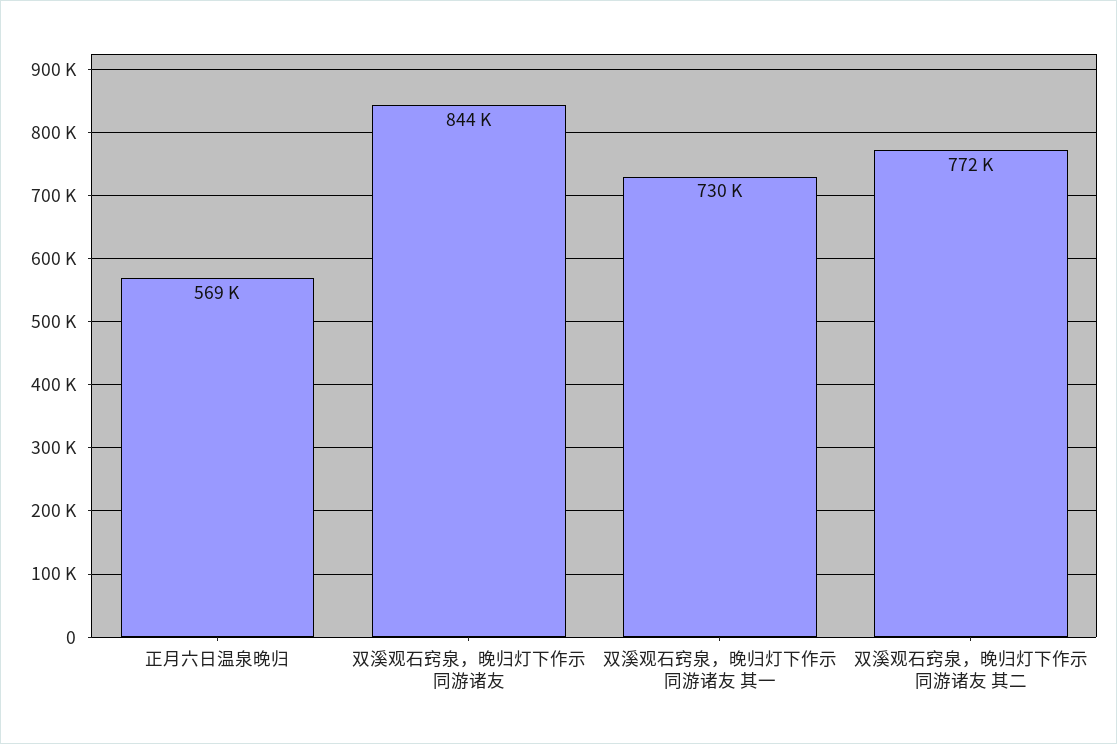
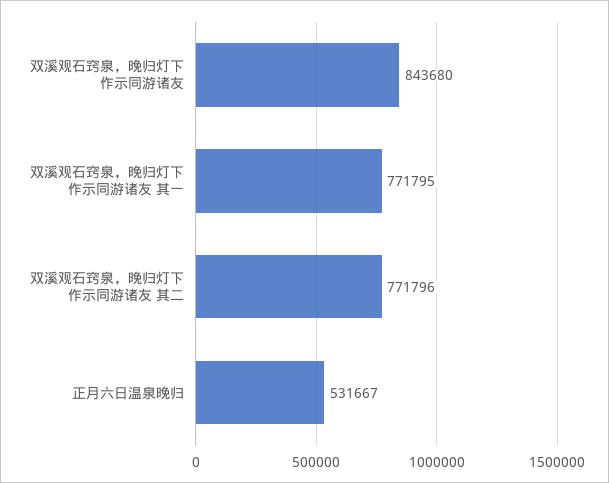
正月六日温泉晚归: 569000 -> 531667
双溪观石窍泉，晚归灯下作示同游诸友 其一: 730000 -> 771795

